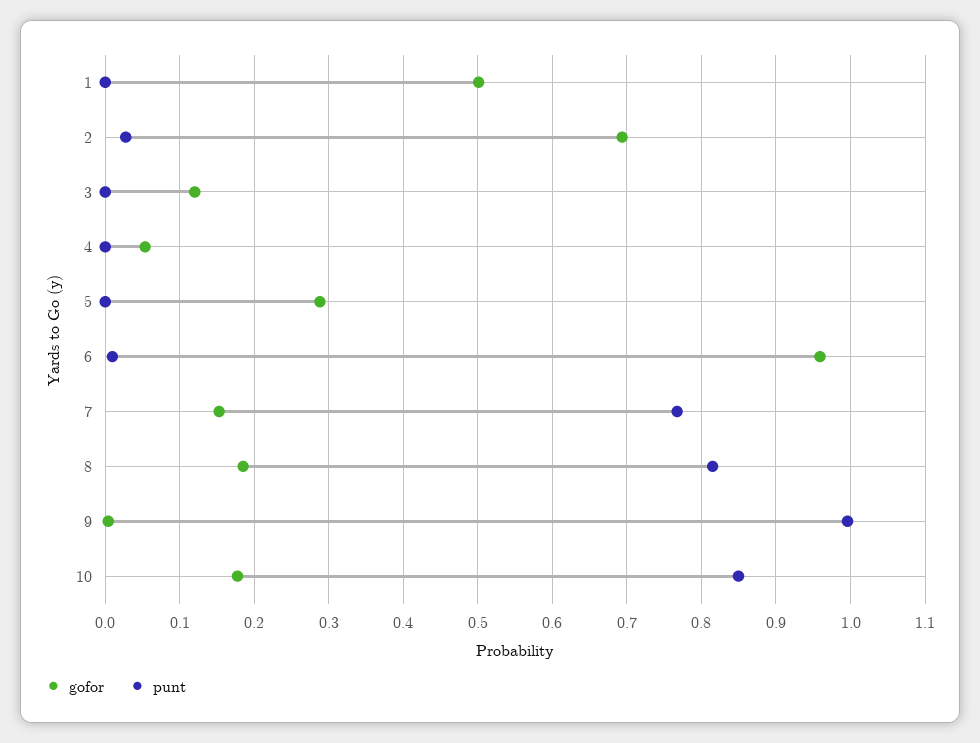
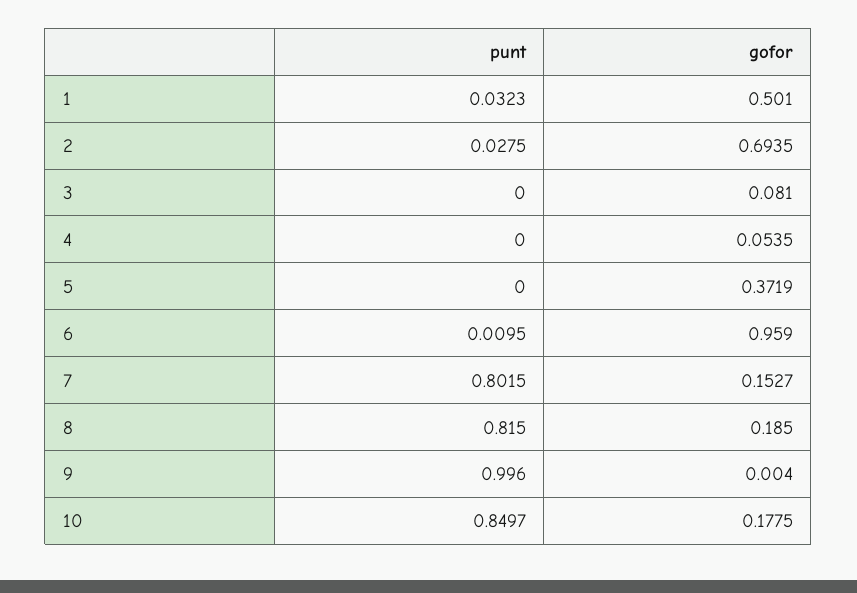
punt, 1: 0 -> 0.0323
gofor, 3: 0.12 -> 0.081
gofor, 5: 0.29 -> 0.3719
punt, 7: 0.77 -> 0.8015

